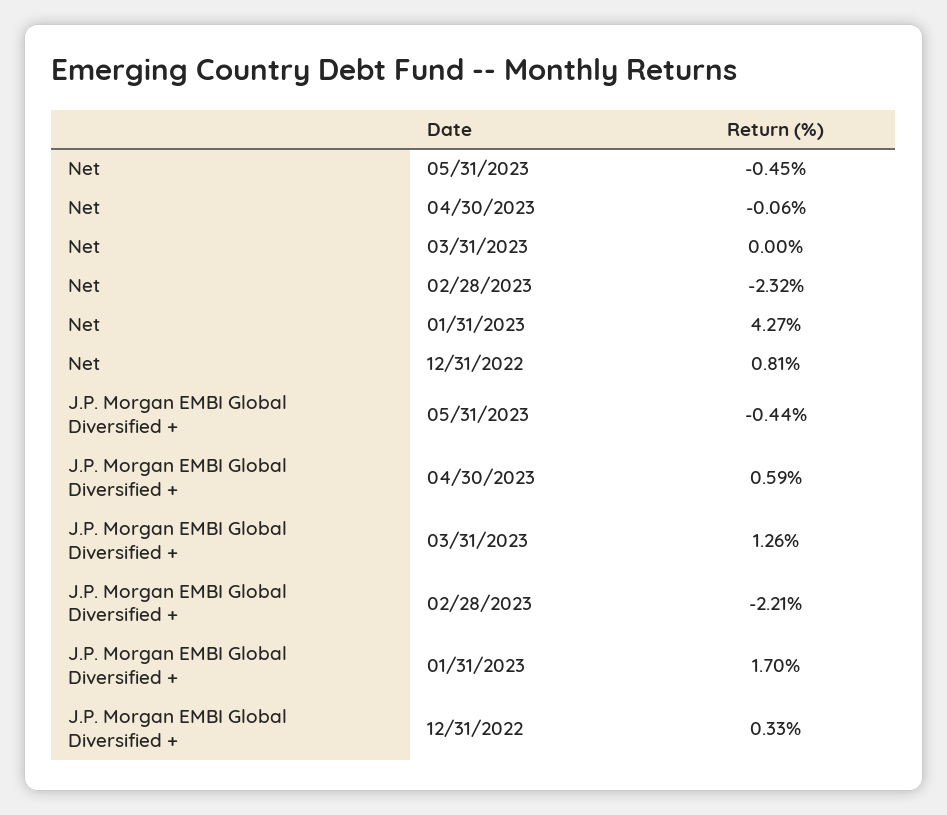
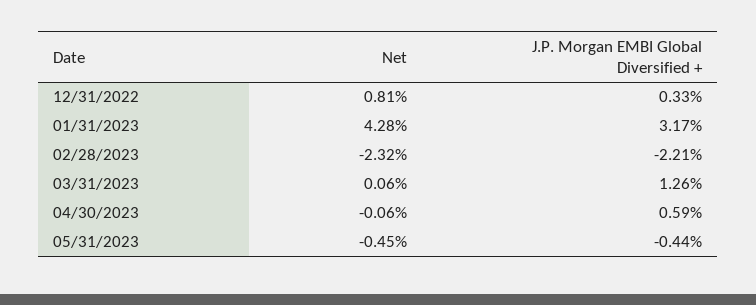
Net, 03/31/2023: 0 -> 0.06
Net, 01/31/2023: 4.27 -> 4.28
J.P. Morgan EMBI Global Diversified +, 01/31/2023: 1.7 -> 3.17

